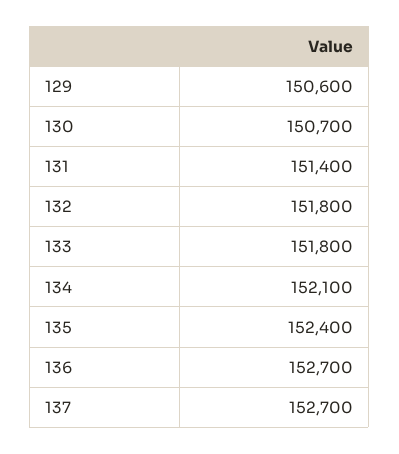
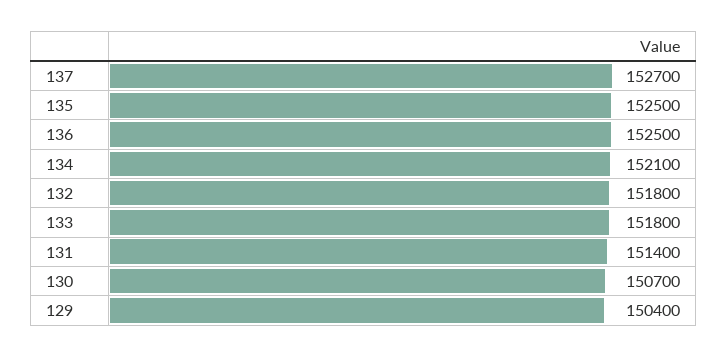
129: 150600 -> 150400
135: 152400 -> 152500
136: 152700 -> 152500

